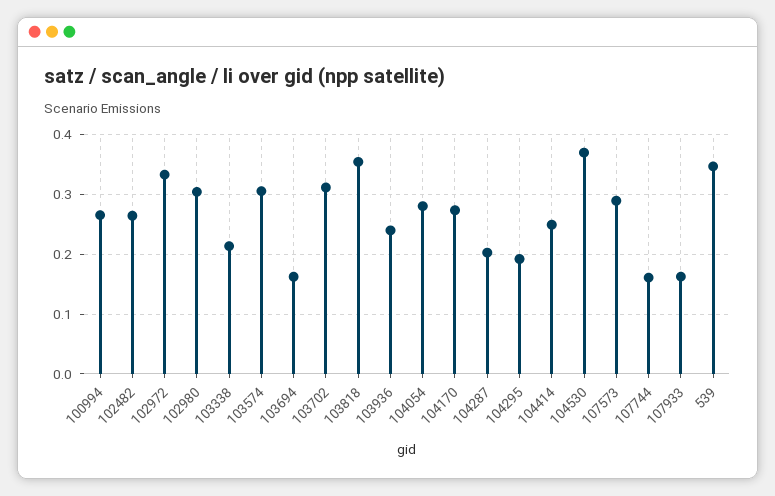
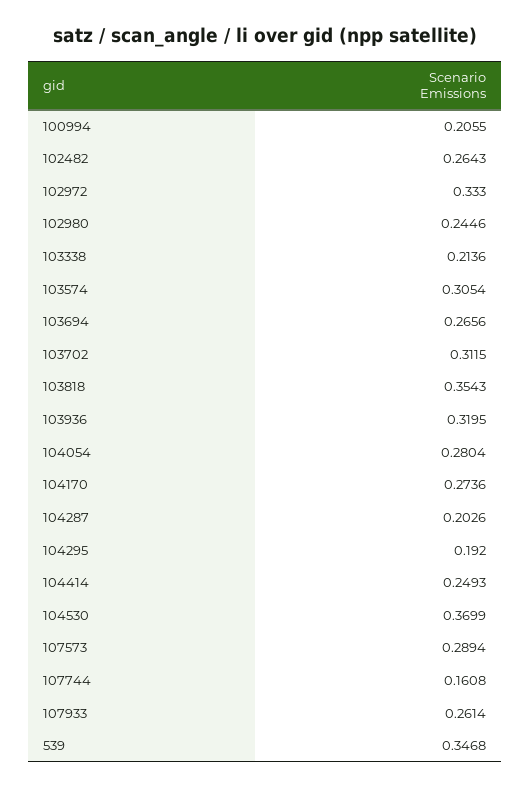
100994: 0.26 -> 0.2055
102980: 0.3 -> 0.2446
103694: 0.16 -> 0.2656
103936: 0.24 -> 0.3195
107933: 0.16 -> 0.2614

